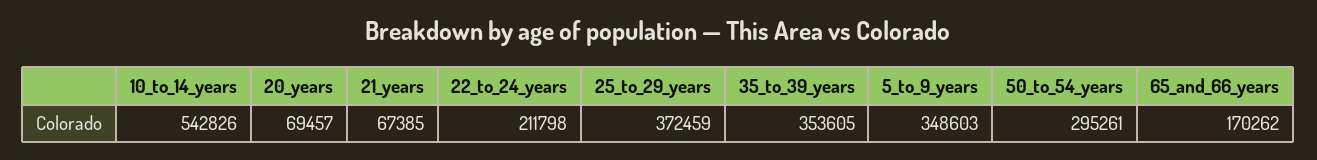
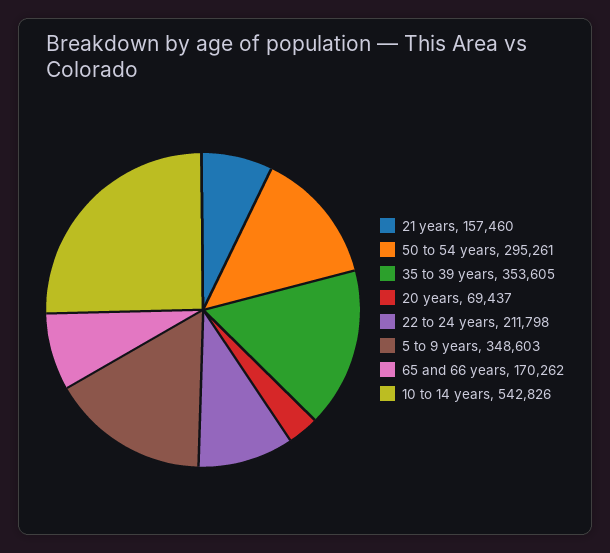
20_years: 69457 -> 69437
21_years: 67385 -> 157460
25_to_29_years: 372459 -> none

